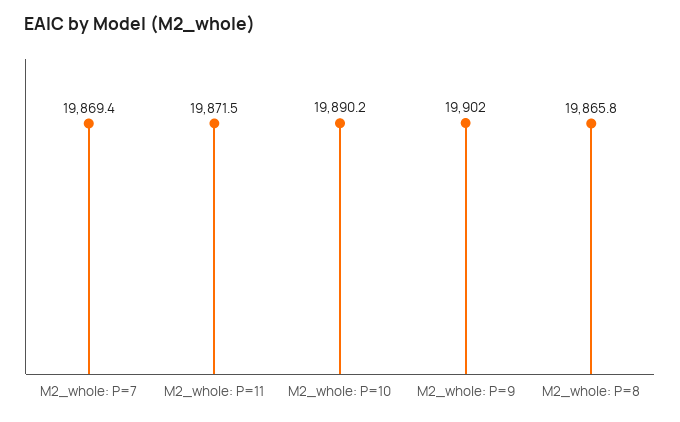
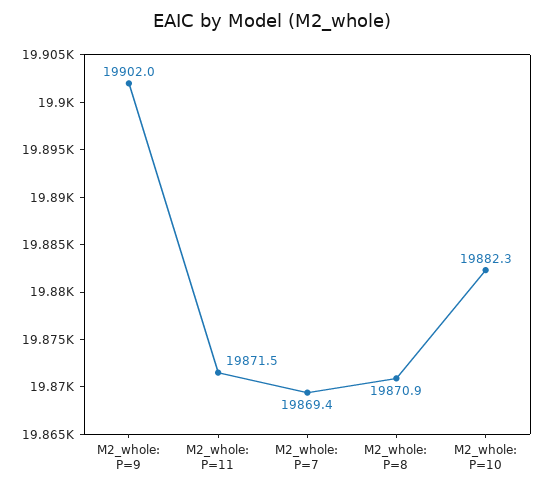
M2_whole: P=10: 19890.2 -> 19882.3
M2_whole: P=8: 19865.8 -> 19870.9

